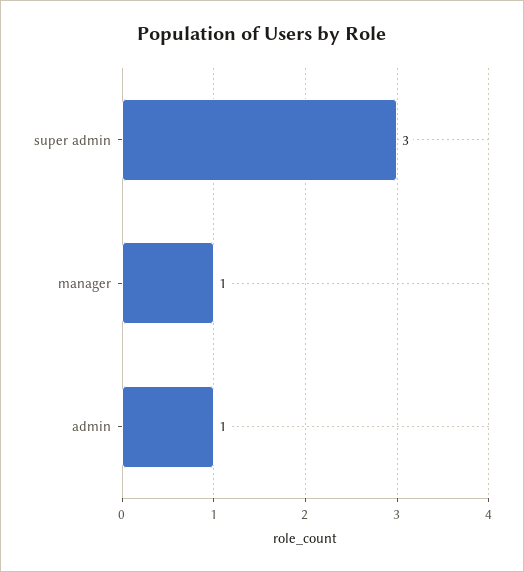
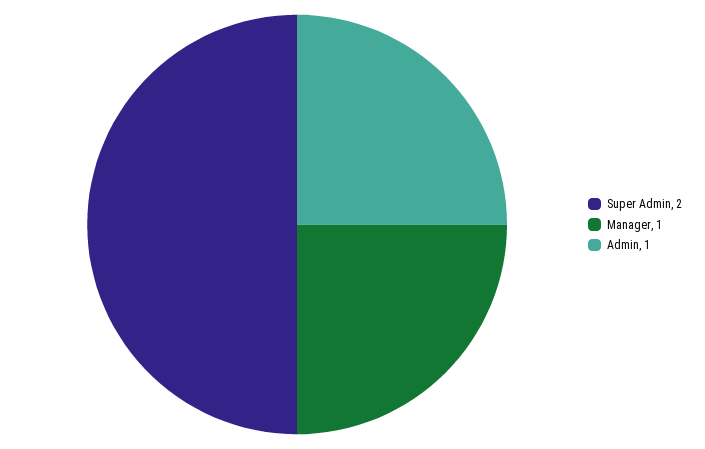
super admin: 3 -> 2

